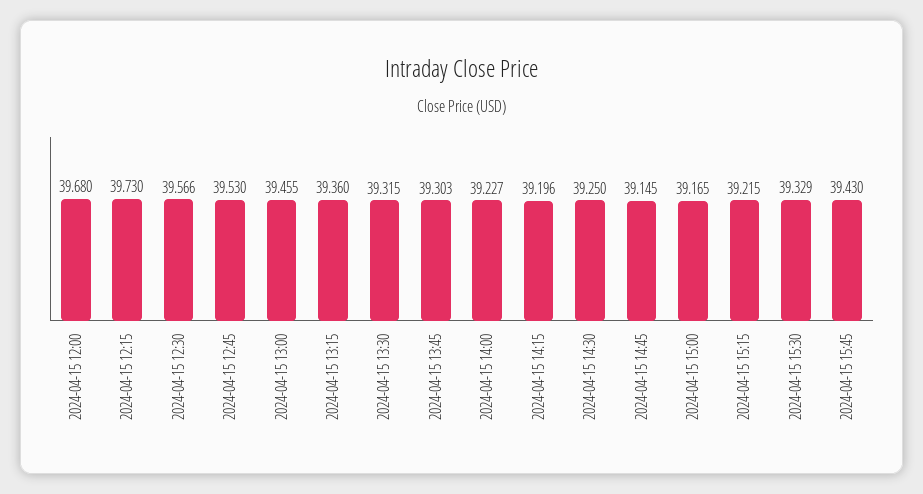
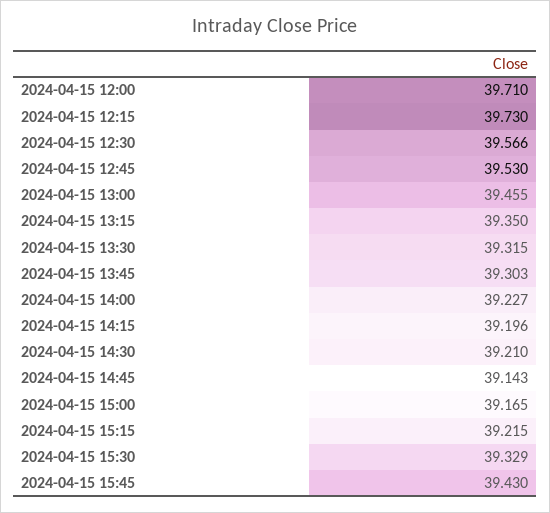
2024-04-15 12:00: 39.68 -> 39.71
2024-04-15 13:15: 39.36 -> 39.35
2024-04-15 14:30: 39.25 -> 39.21
2024-04-15 14:45: 39.145 -> 39.143

